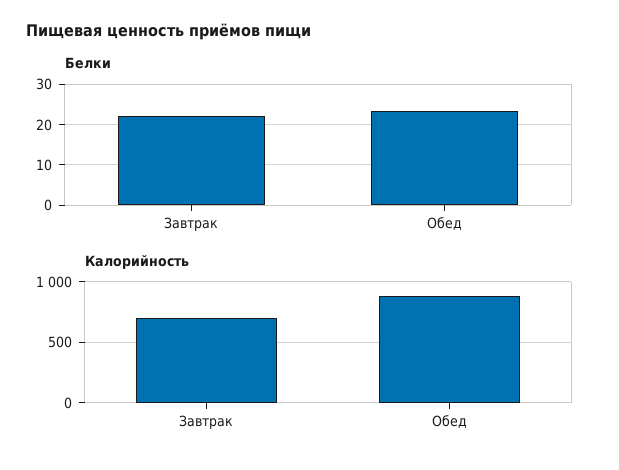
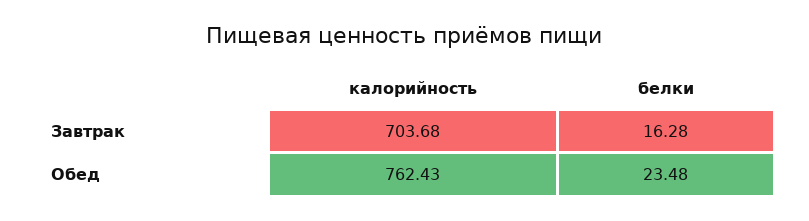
Белки, Завтрак: 22 -> 16.28
Калорийность, Обед: 900 -> 762.43

